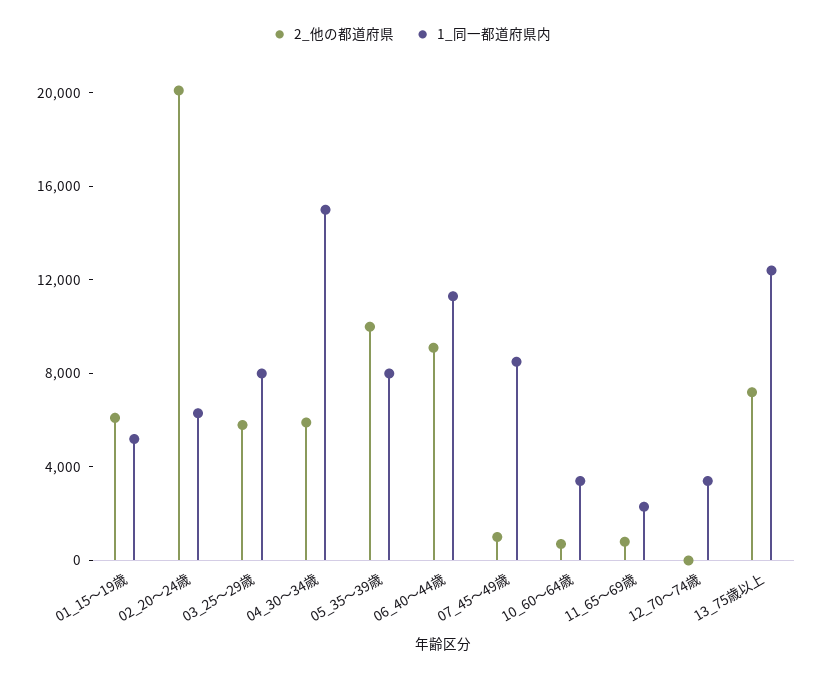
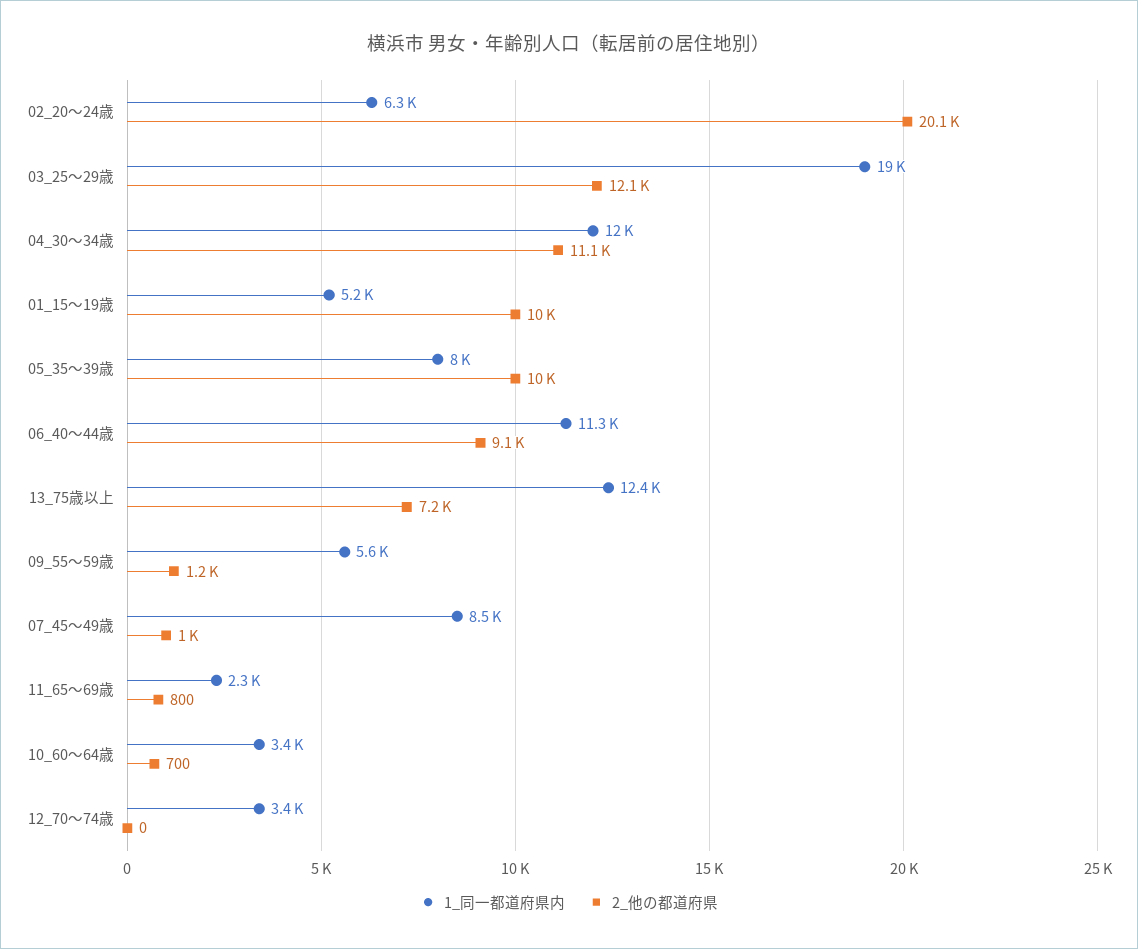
2_他の都道府県, 01_15～19歳: 6000 -> 10000
2_他の都道府県, 03_25～29歳: 6000 -> 12100
1_同一都道府県内, 03_25～29歳: 8000 -> 19000
2_他の都道府県, 04_30～34歳: 6000 -> 11100
1_同一都道府県内, 04_30～34歳: 15000 -> 12000
1_同一都道府県内, 09_55～59歳: none -> 5600
2_他の都道府県, 09_55～59歳: none -> 1200

